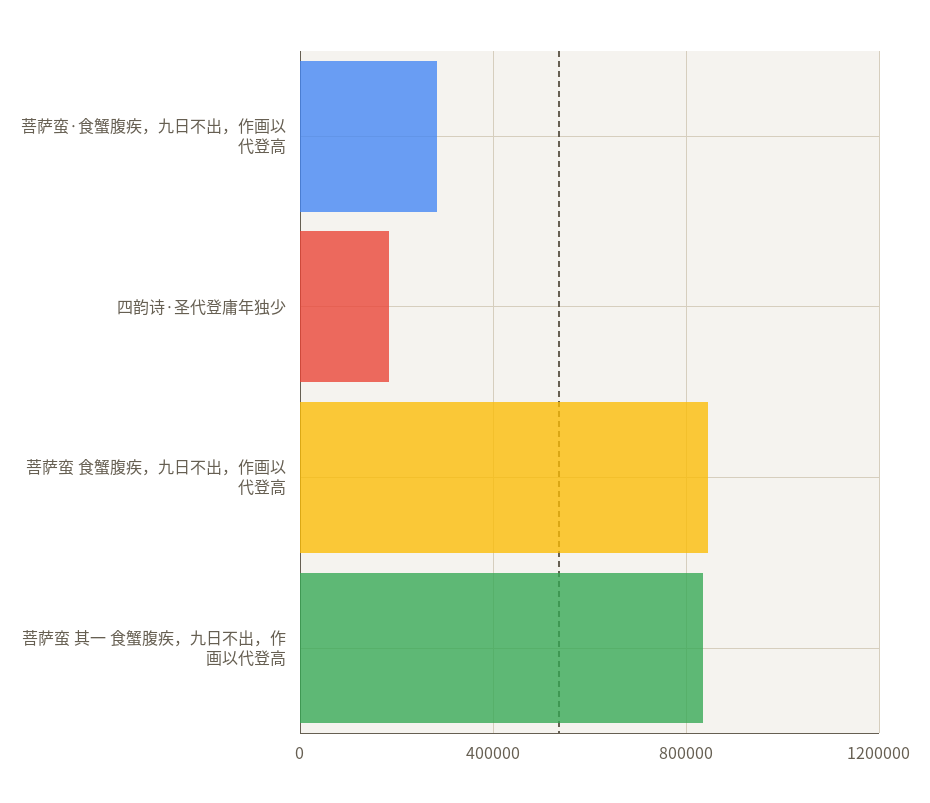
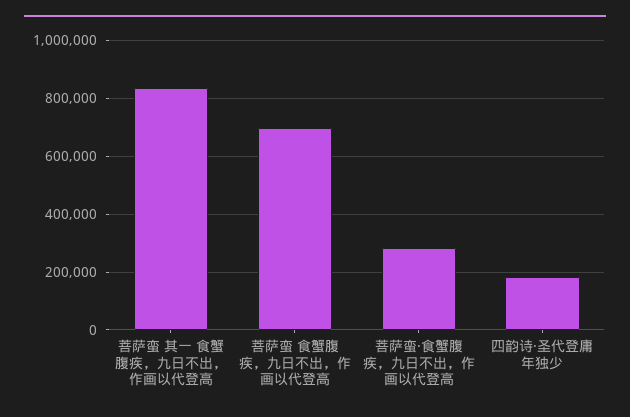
菩萨蛮 食蟹腹疾，九日不出，作画以代登高: 850000 -> 700000

